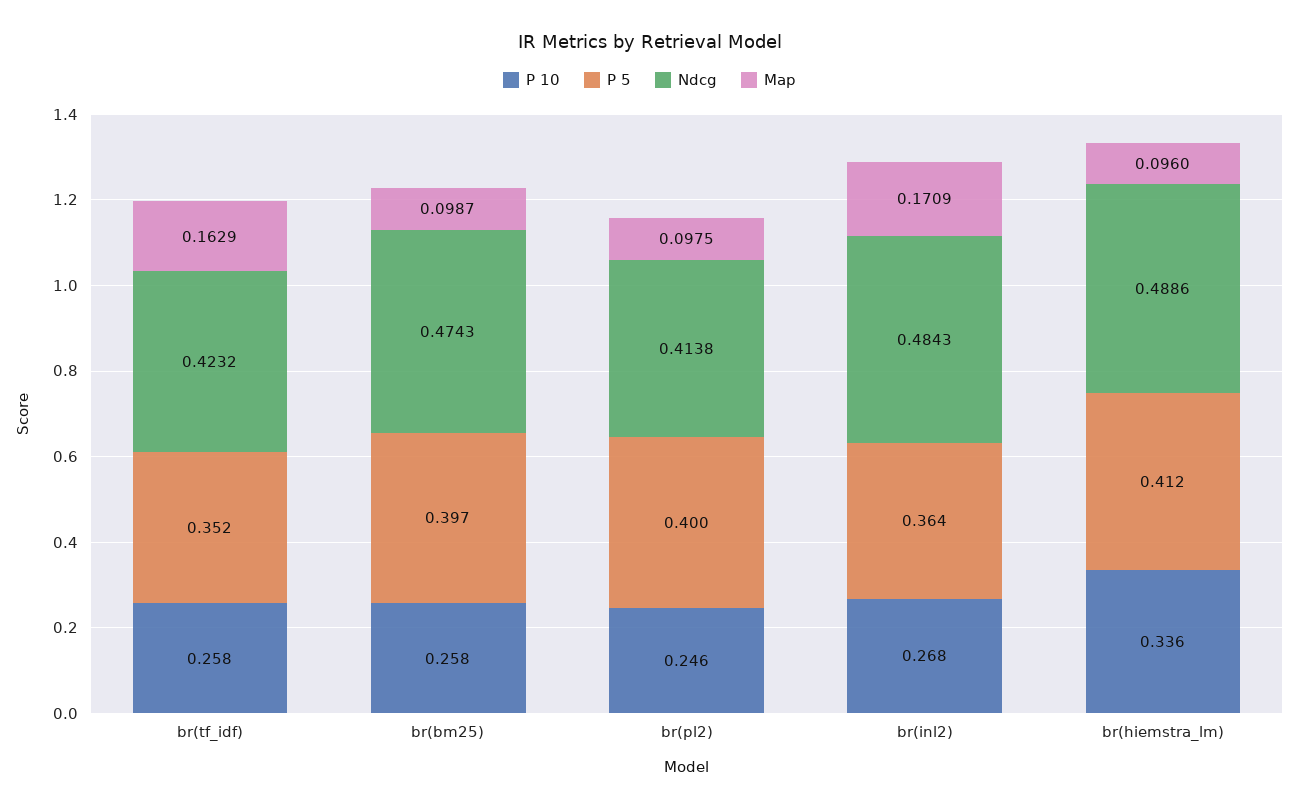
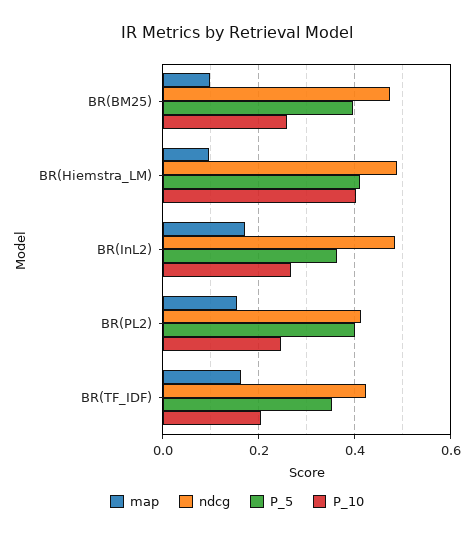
P 10, br(tf_idf): 0.258 -> 0.2
Map, br(pl2): 0.0975 -> 0.16
P 10, br(hiemstra_lm): 0.336 -> 0.4

